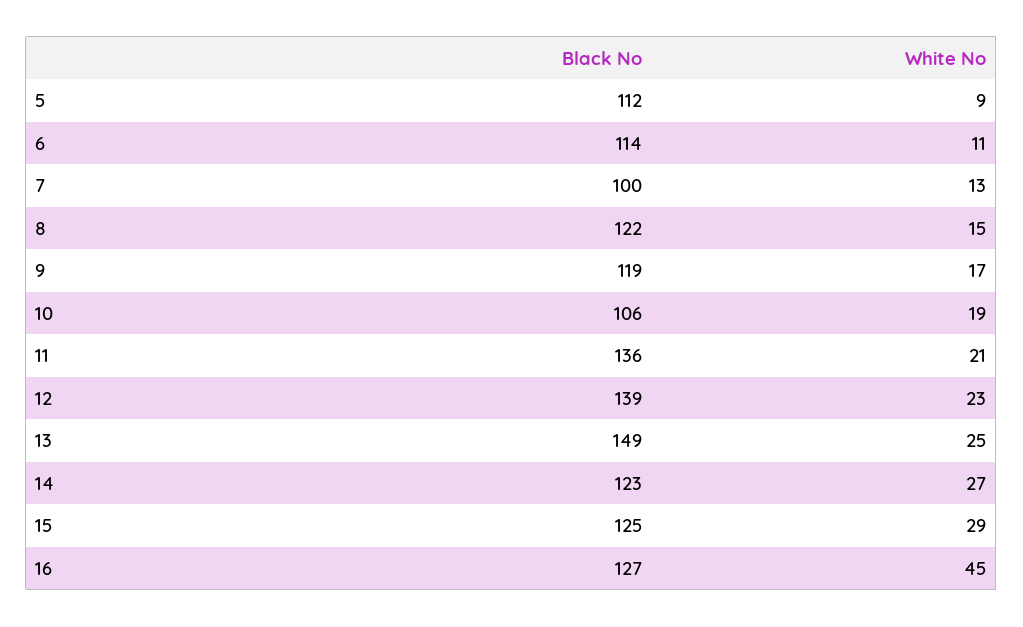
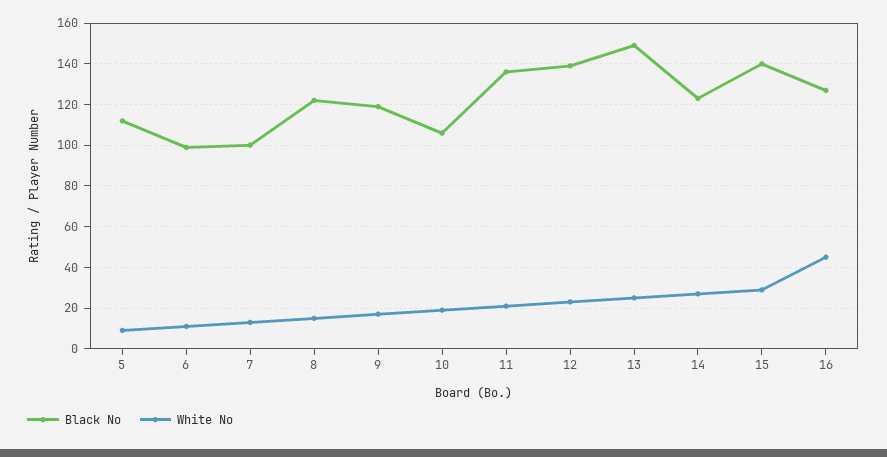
Black No, 6: 114 -> 100
Black No, 15: 125 -> 140

